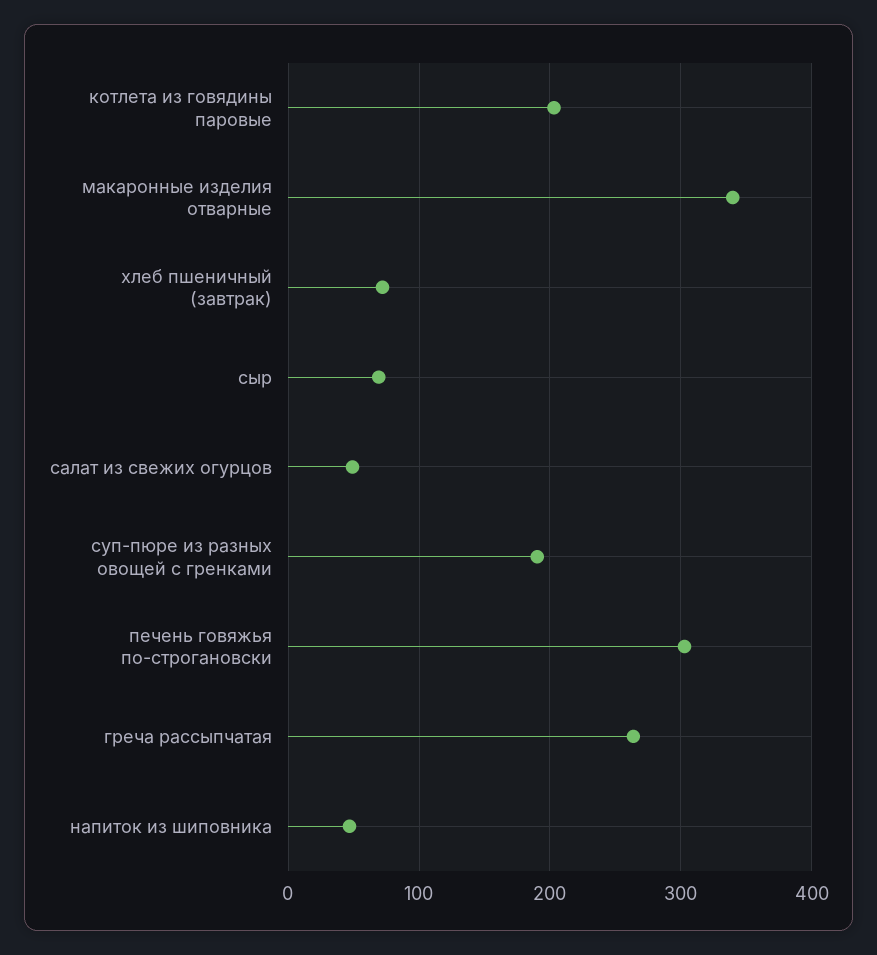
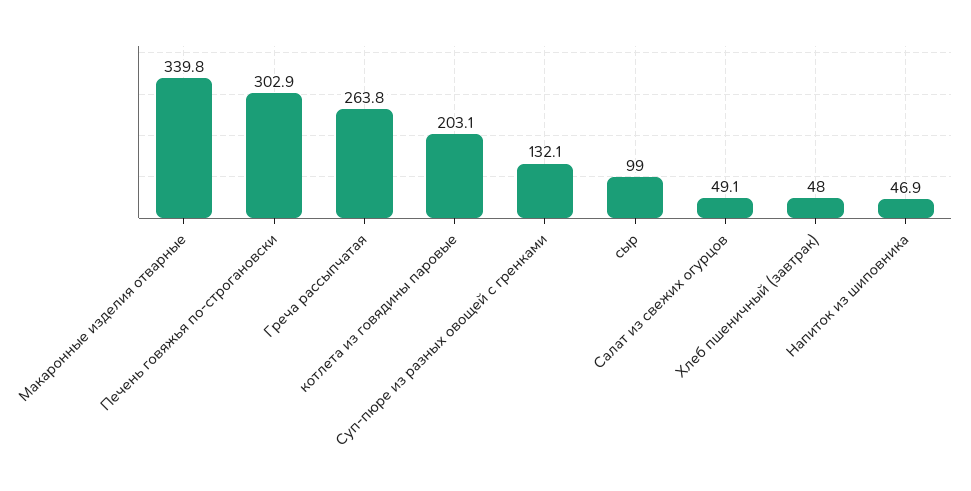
хлеб пшеничный (завтрак): 70 -> 48
сыр: 70 -> 99
суп-пюре из разных овощей с гренками: 190 -> 132.1

